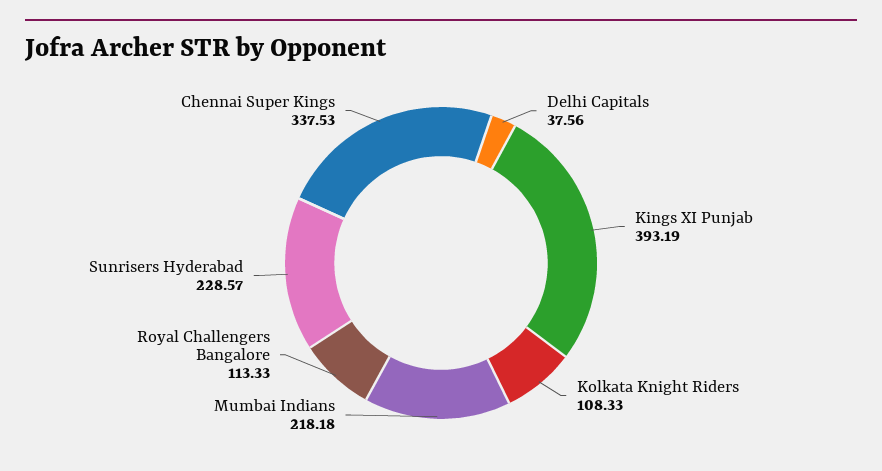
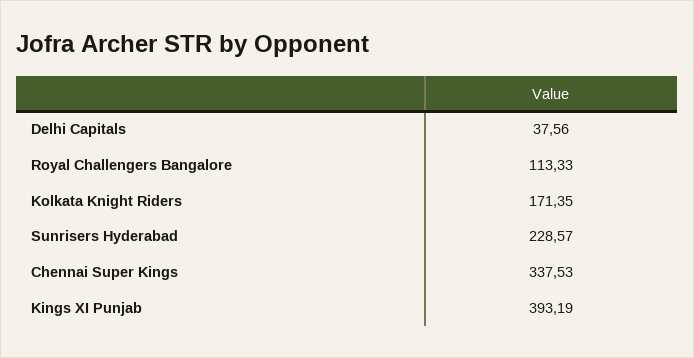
Kolkata Knight Riders: 108.33 -> 171.35
Mumbai Indians: 218.18 -> none

